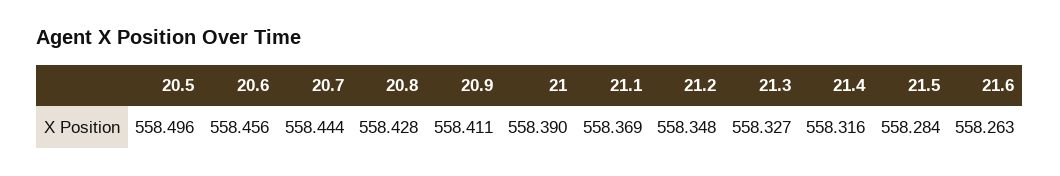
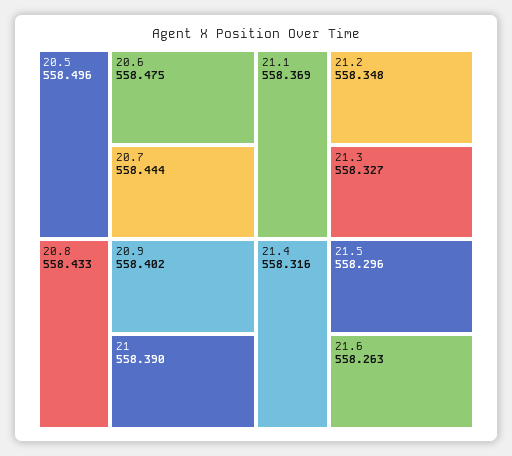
20.6: 558.456 -> 558.475
20.8: 558.428 -> 558.433
20.9: 558.411 -> 558.402
21.5: 558.284 -> 558.296

